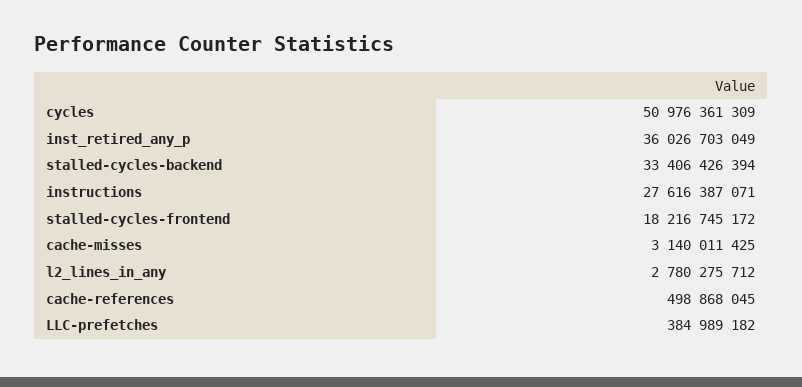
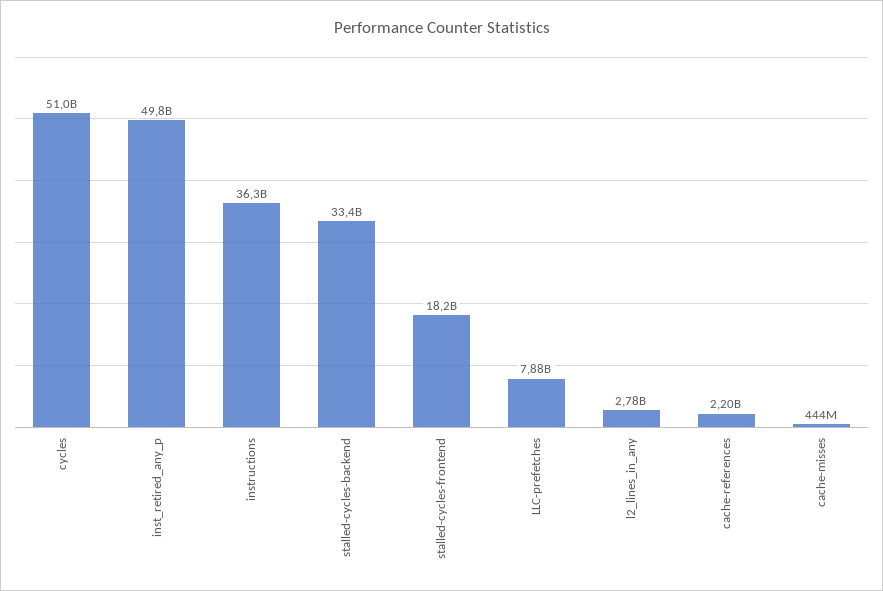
inst_retired_any_p: 36026703049 -> 49800000000
instructions: 27616387071 -> 36300000000
cache-misses: 3140011425 -> 444000000
cache-references: 498868045 -> 2200000000
LLC-prefetches: 384989182 -> 7880000000

